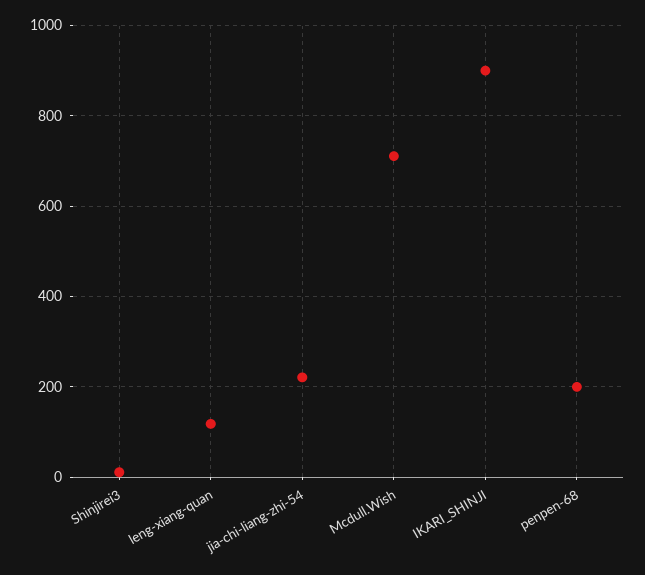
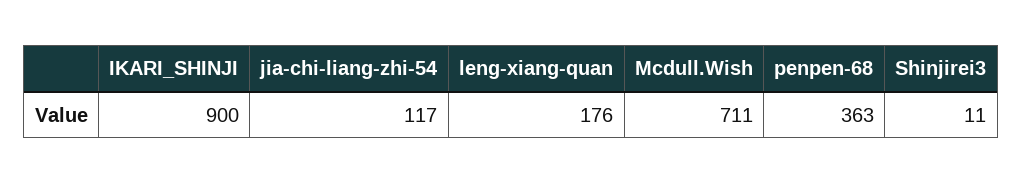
leng-xiang-quan: 120 -> 176
jia-chi-liang-zhi-54: 220 -> 117
penpen-68: 200 -> 363

